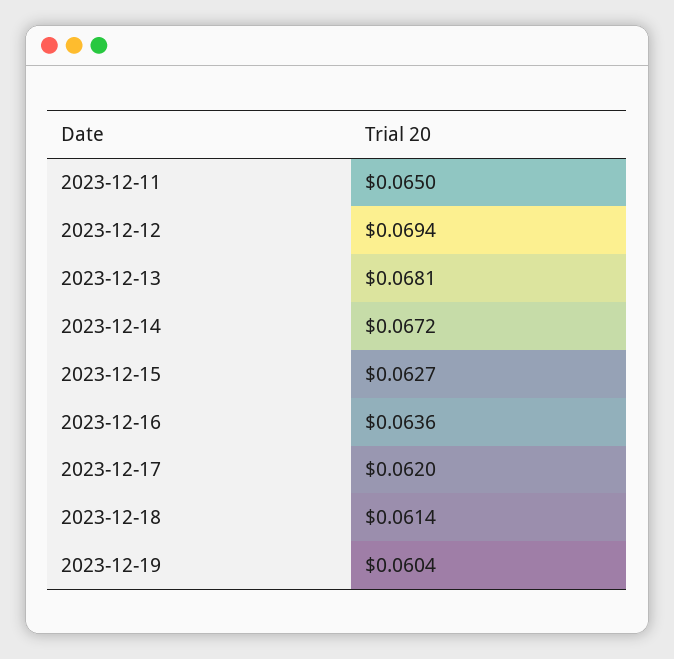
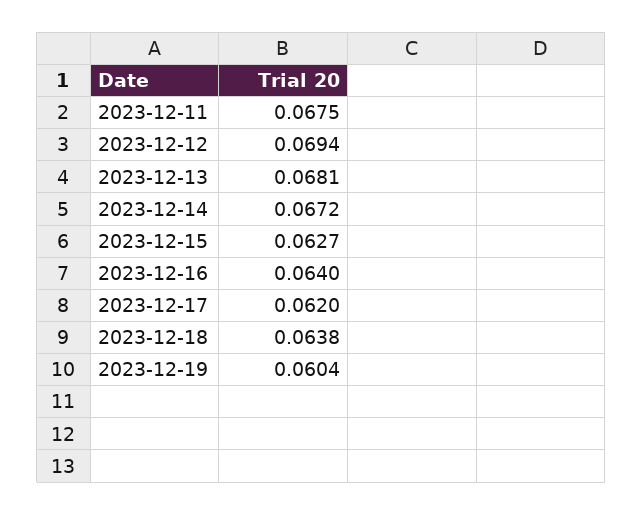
2023-12-11: 0.065 -> 0.0675
2023-12-16: 0.0636 -> 0.064
2023-12-18: 0.0614 -> 0.0638

